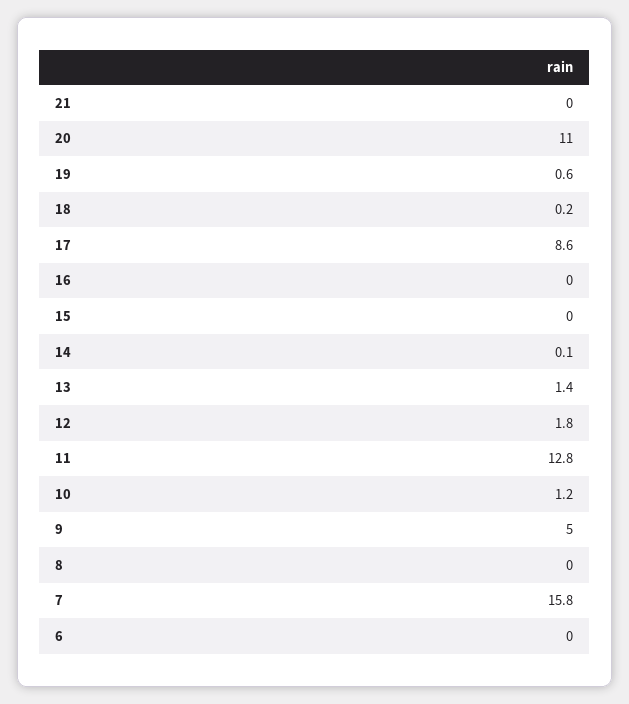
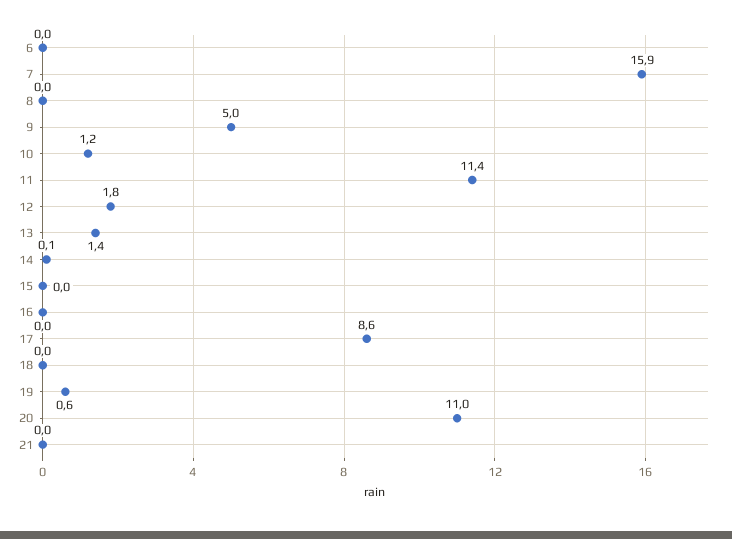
18: 0.2 -> 0
11: 12.8 -> 11.4
7: 15.8 -> 15.9

